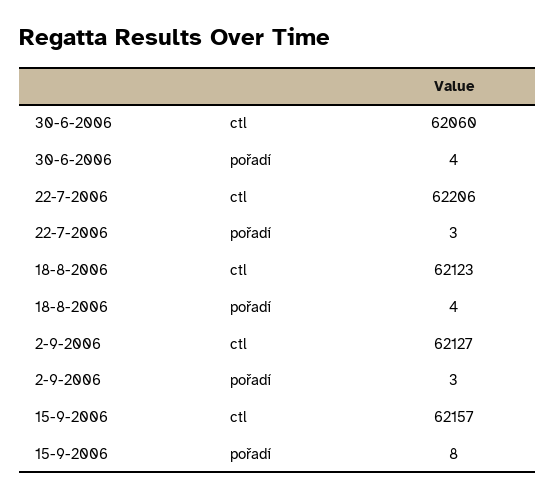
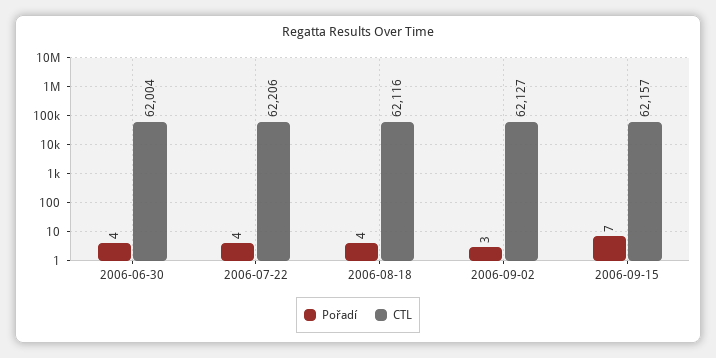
ctl, 30-6-2006: 62060 -> 62004
pořadí, 22-7-2006: 3 -> 4
ctl, 18-8-2006: 62123 -> 62116
pořadí, 15-9-2006: 8 -> 7

